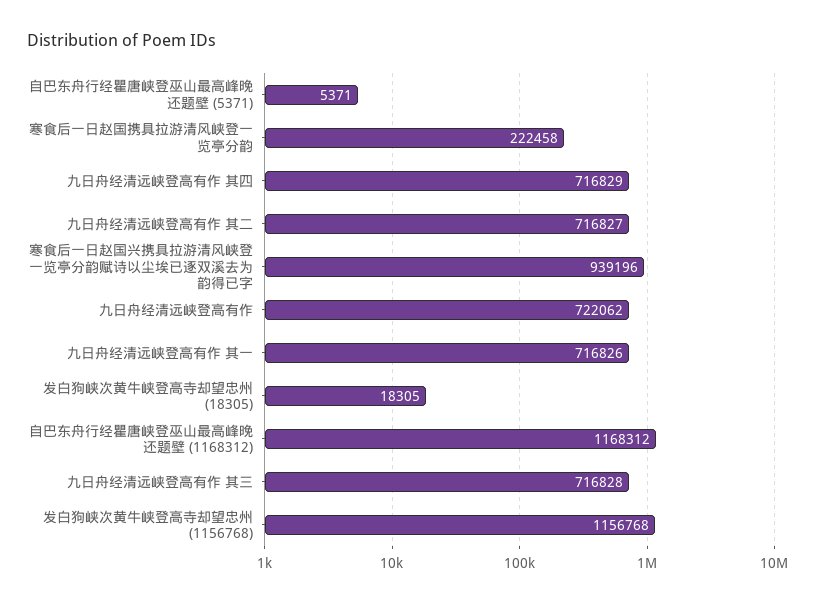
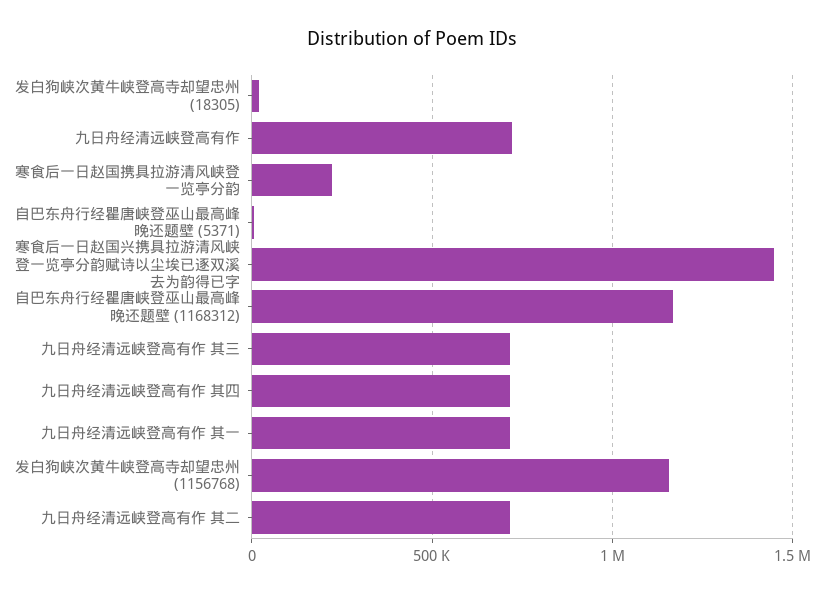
寒食后一日赵国兴携具拉游清风峡登一览亭分韵赋诗以尘埃已逐双溪去为韵得已字: 939196 -> 1450000

